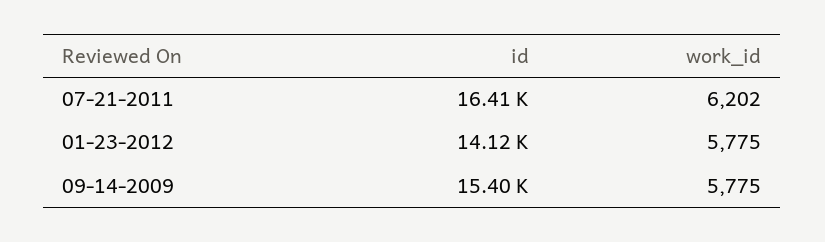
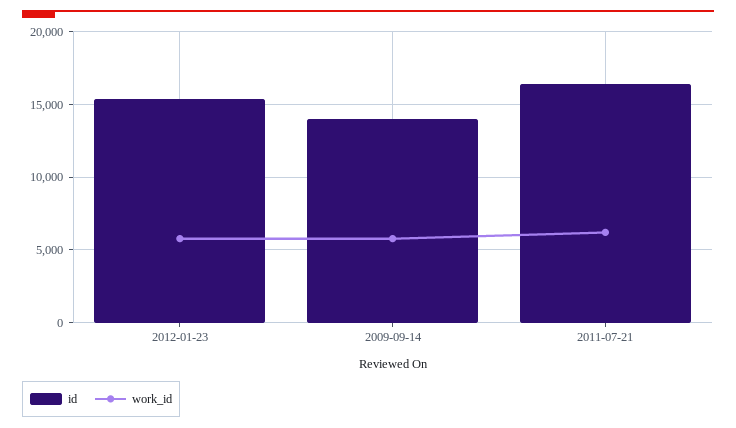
id, 01-23-2012: 14120 -> 15500
id, 09-14-2009: 15400 -> 14000

